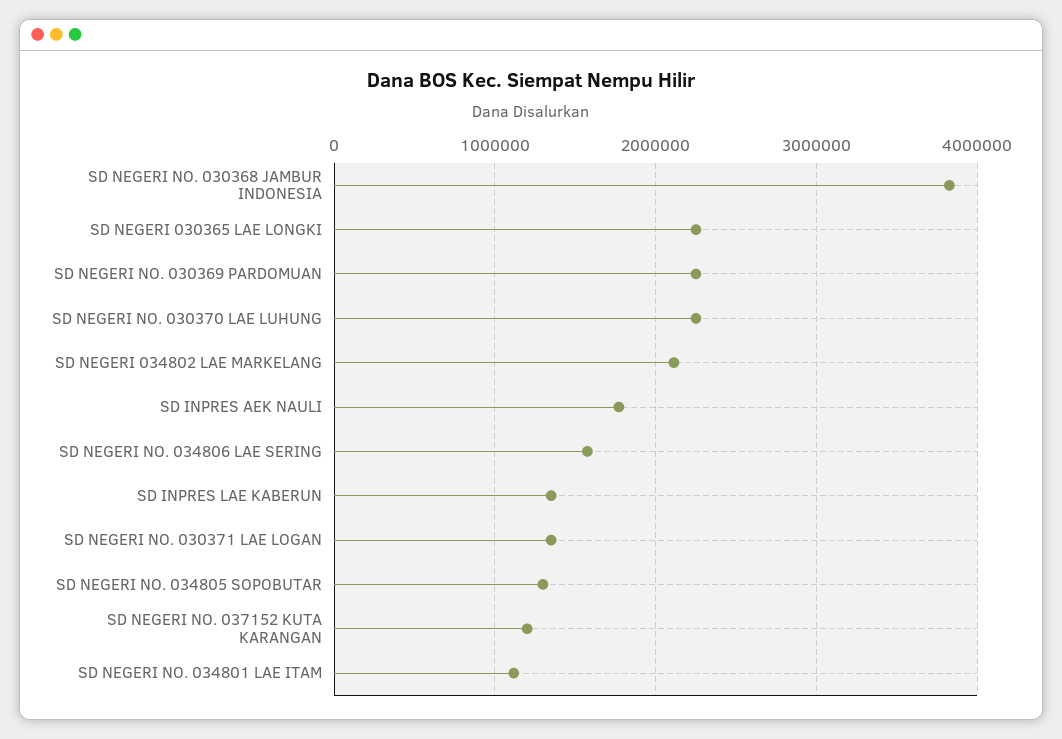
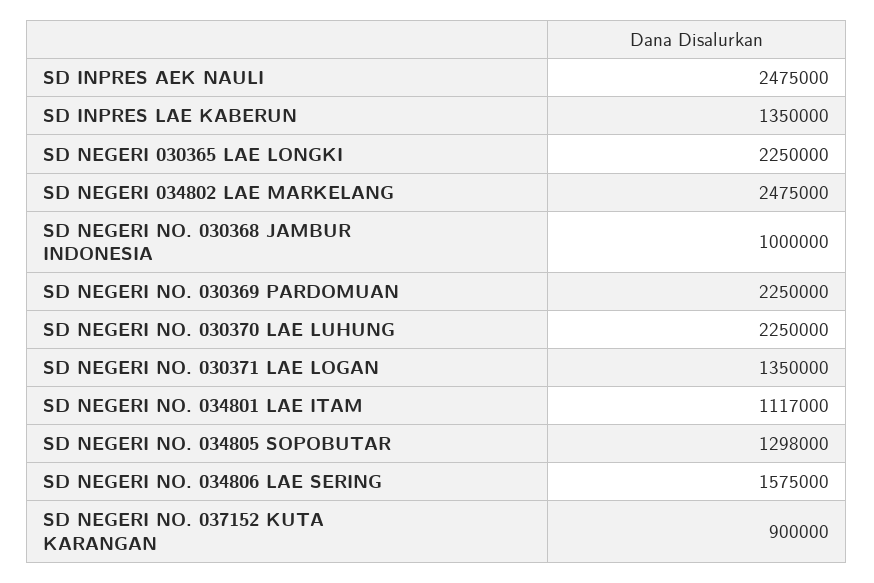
SD NEGERI NO. 030368 JAMBUR INDONESIA: 3800000 -> 1000000
SD NEGERI 034802 LAE MARKELANG: 2100000 -> 2475000
SD INPRES AEK NAULI: 1800000 -> 2475000
SD NEGERI NO. 037152 KUTA KARANGAN: 1200000 -> 900000

